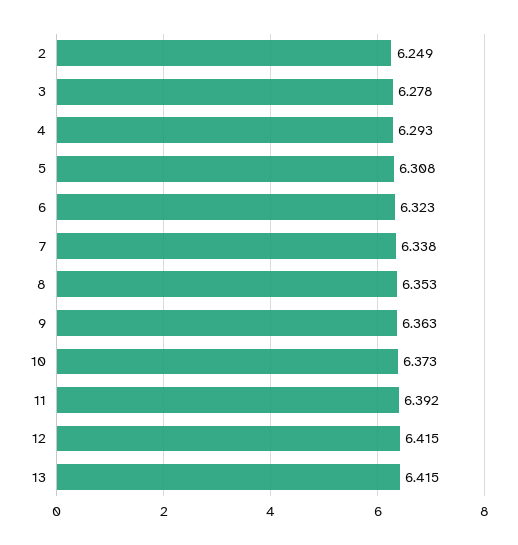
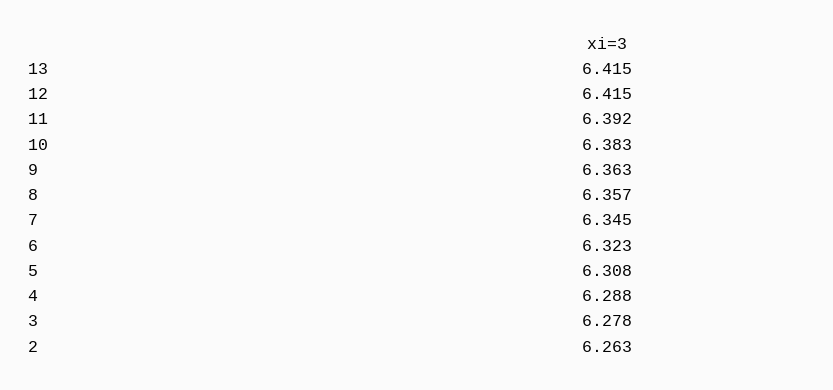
2: 6.249 -> 6.263
4: 6.293 -> 6.288
7: 6.338 -> 6.345
8: 6.353 -> 6.357
10: 6.373 -> 6.383

